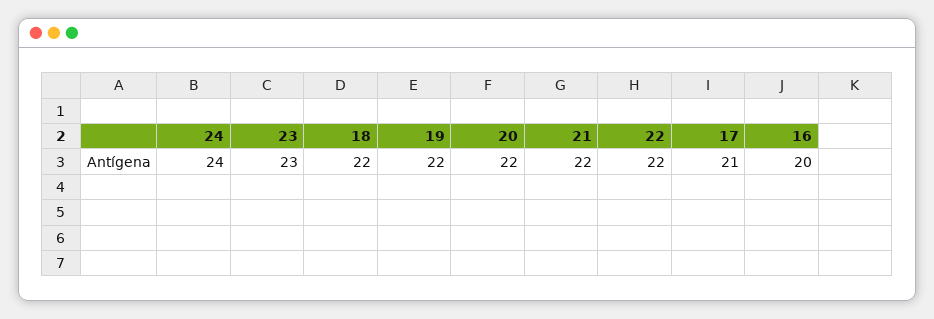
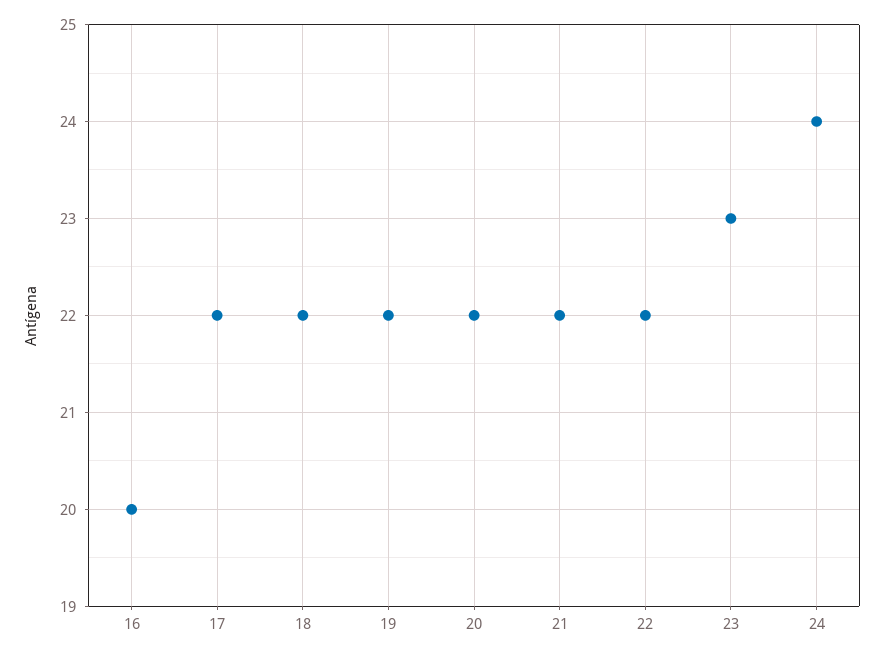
17: 21 -> 22

